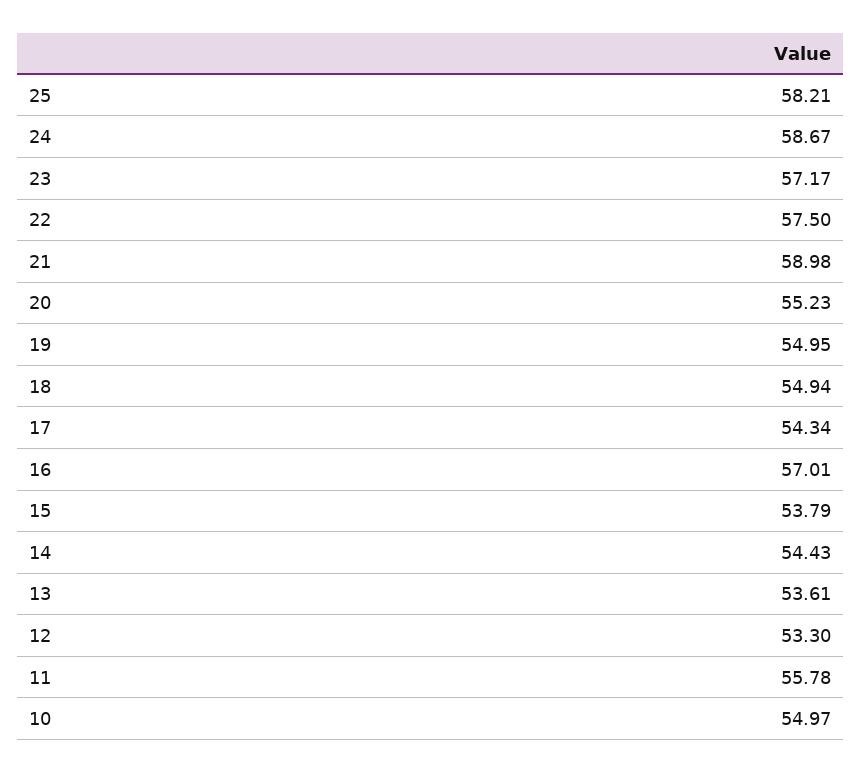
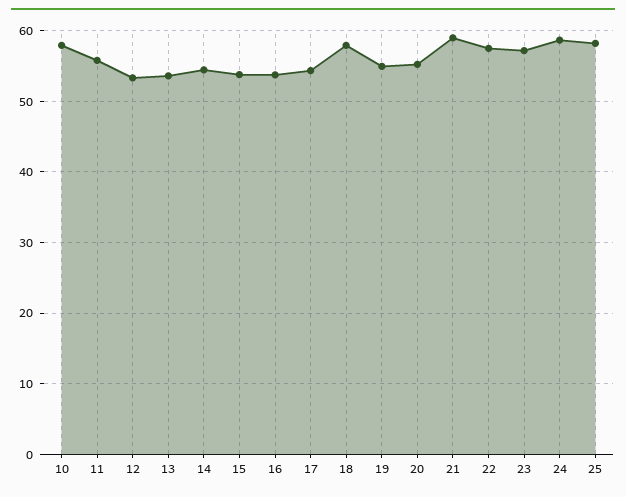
18: 54.94 -> 58
16: 57.01 -> 54
10: 54.97 -> 58

